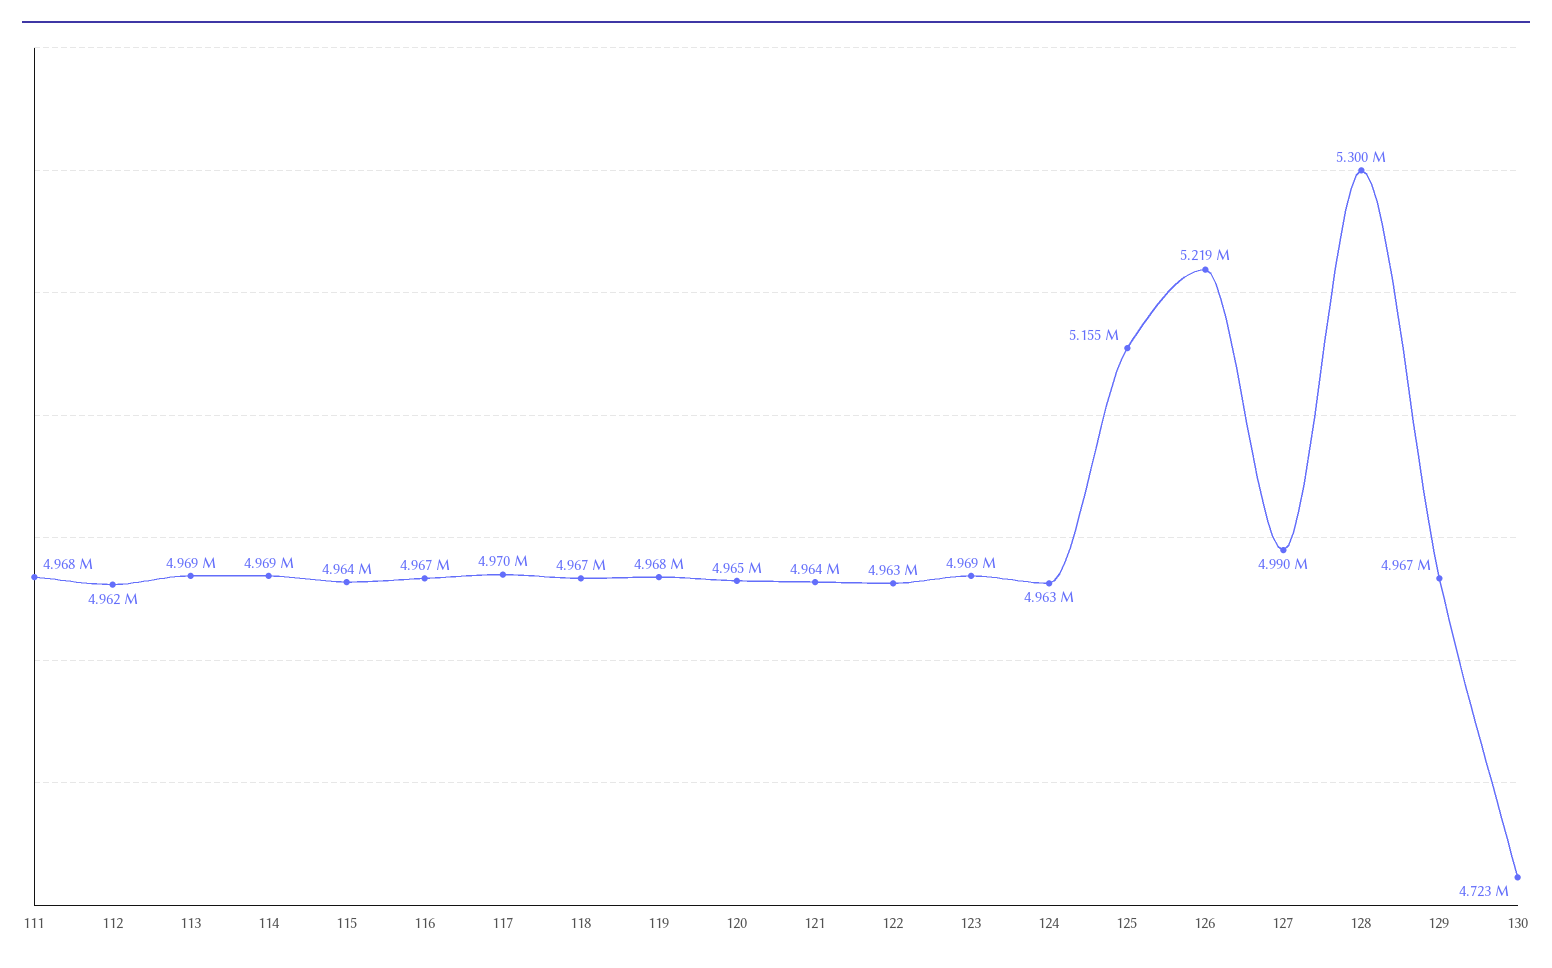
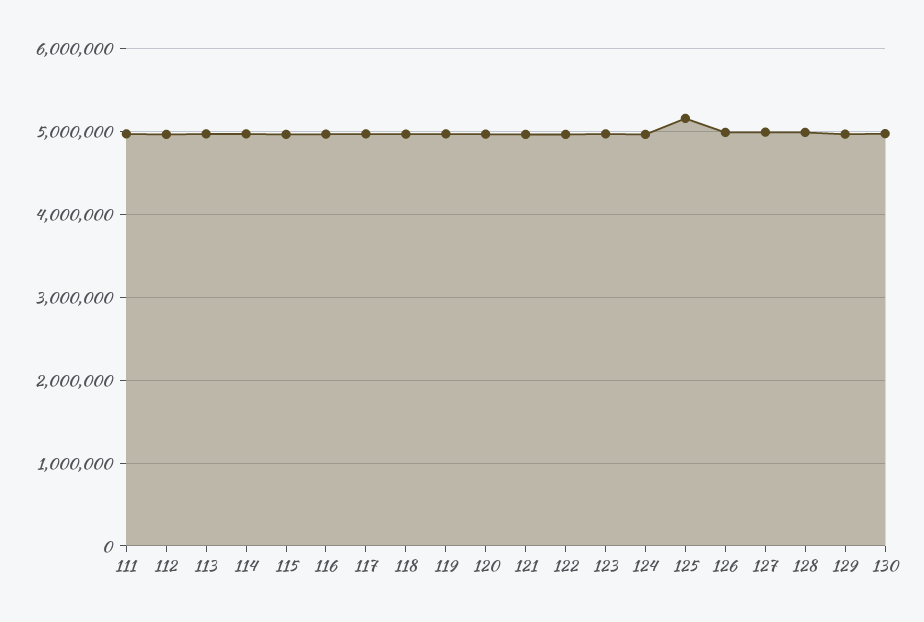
126: 5219000 -> 5000000
128: 5300000 -> 5000000
130: 4723000 -> 5000000

